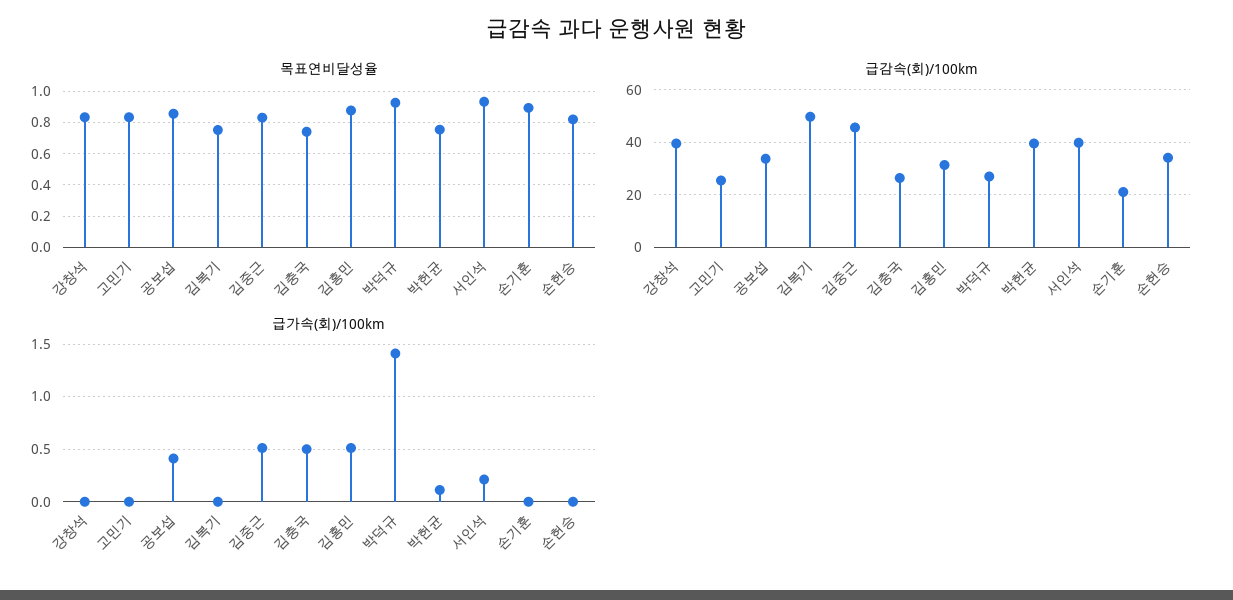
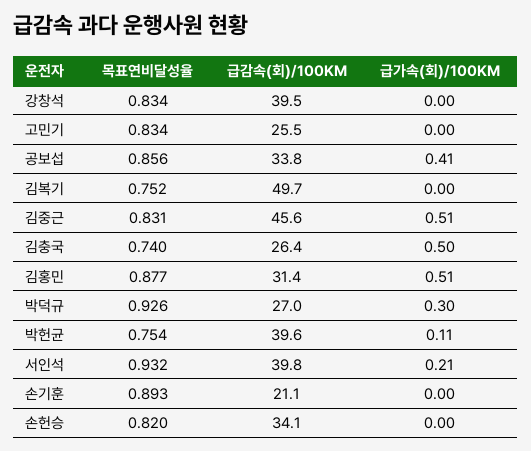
급가속(회)/100km, 박덕규: 1.4 -> 0.3

